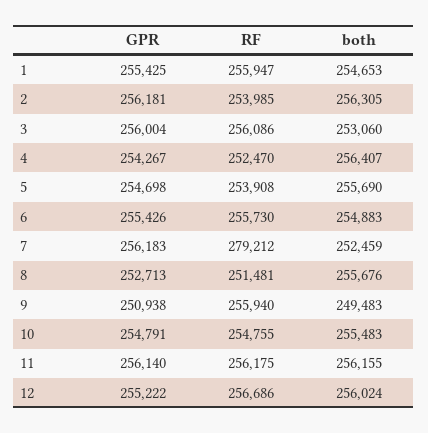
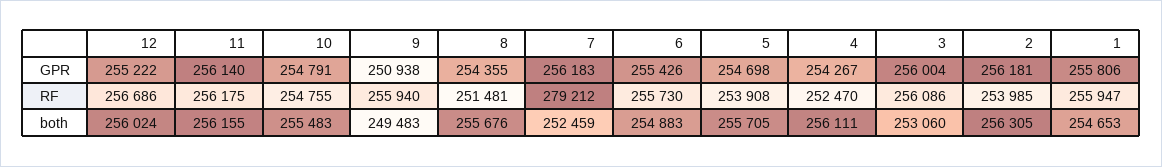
GPR, 1: 255425 -> 255806
both, 4: 256407 -> 256111
both, 5: 255690 -> 255705
GPR, 8: 252713 -> 254355

